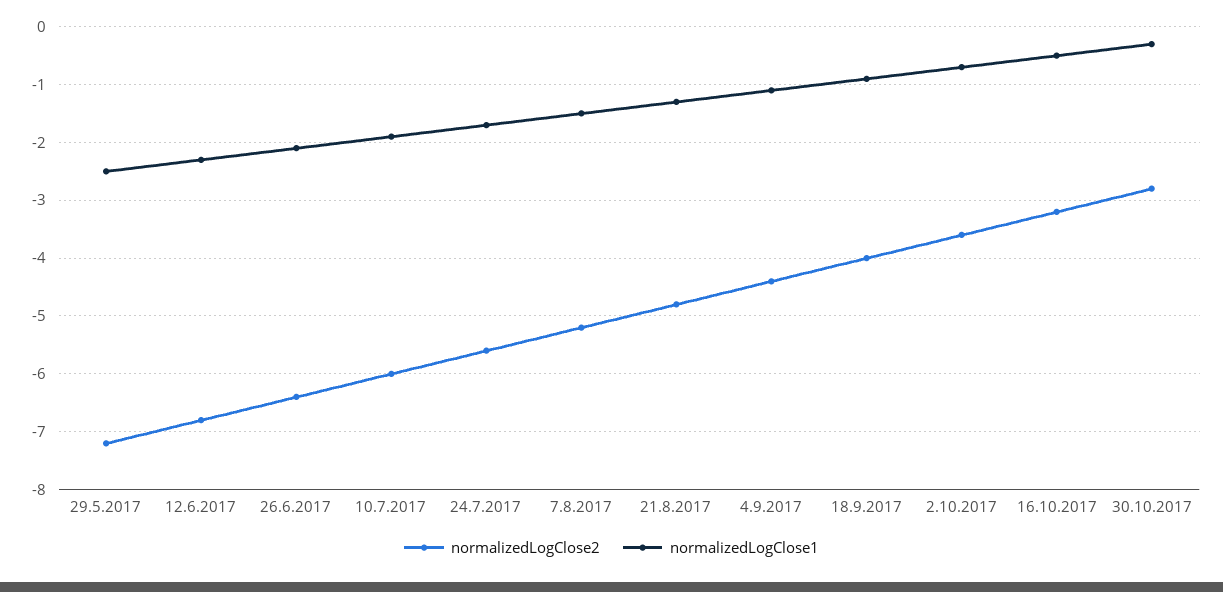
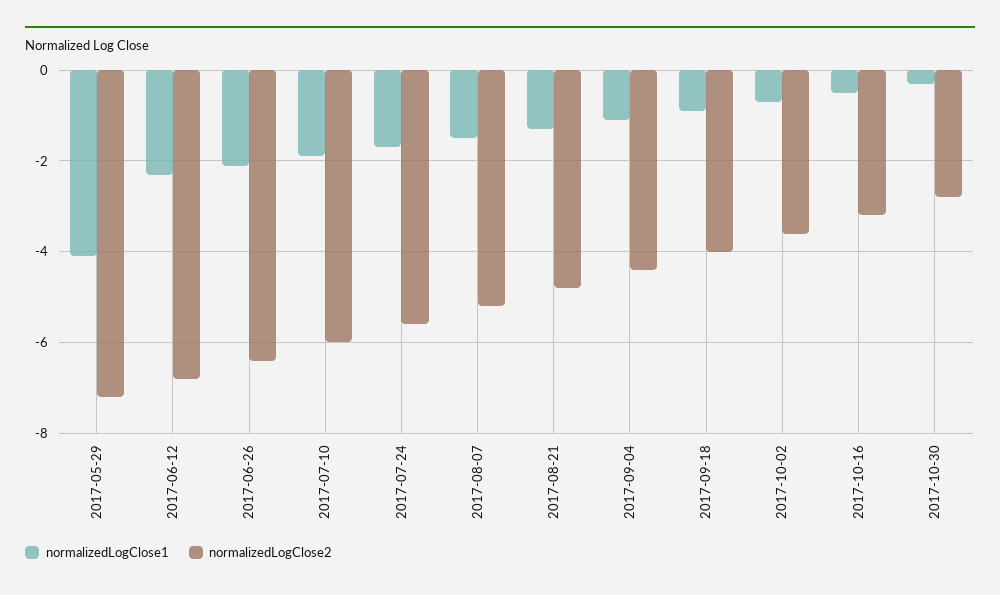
normalizedLogClose1, 29.5.2017: -2.5 -> -4

